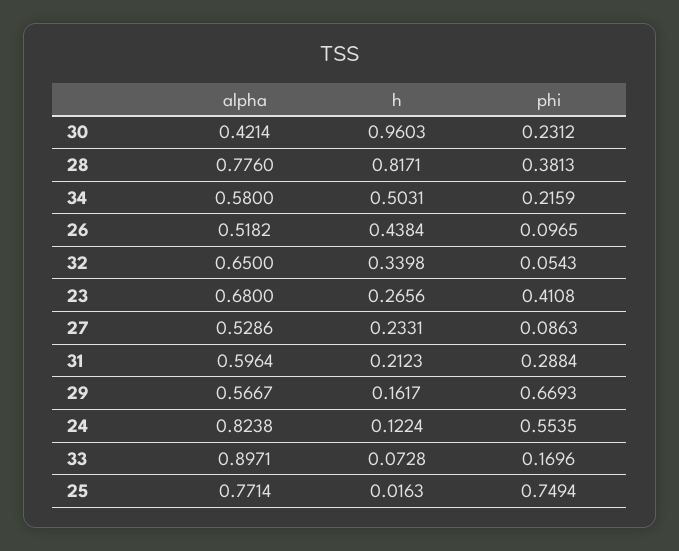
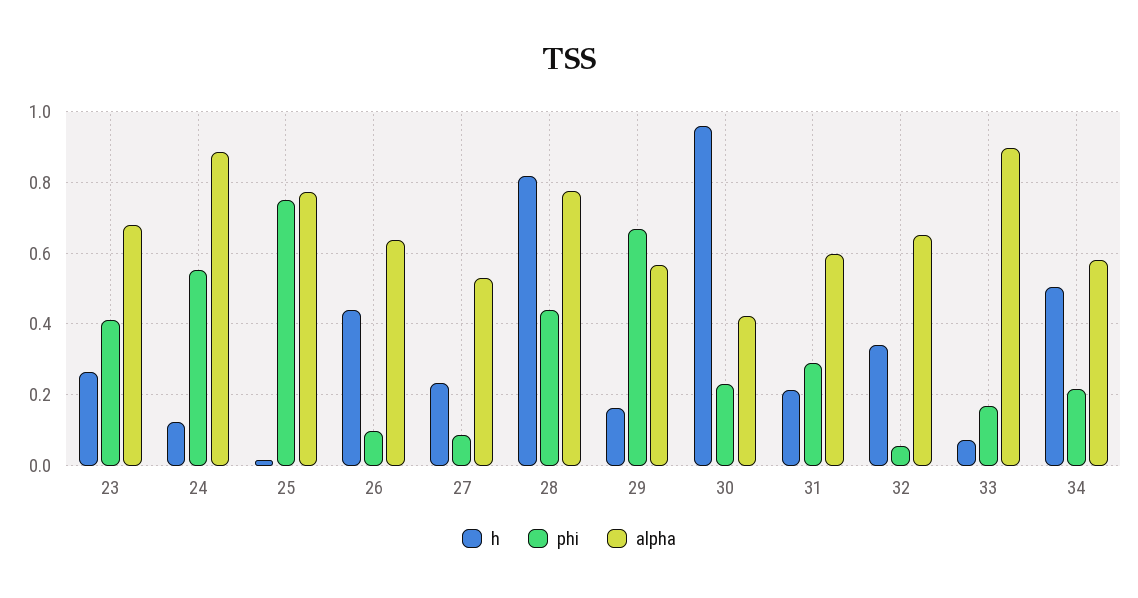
phi, 28: 0.3813 -> 0.44
alpha, 26: 0.5182 -> 0.64
alpha, 24: 0.8238 -> 0.88

